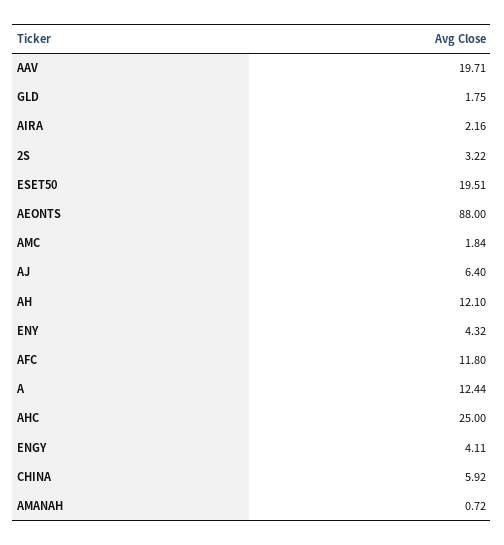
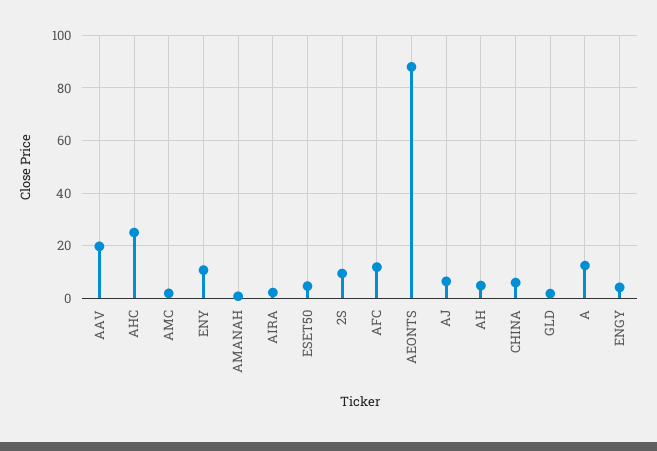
2S: 3.22 -> 10
ESET50: 19.51 -> 5
AH: 12.1 -> 5
ENY: 4.32 -> 10

